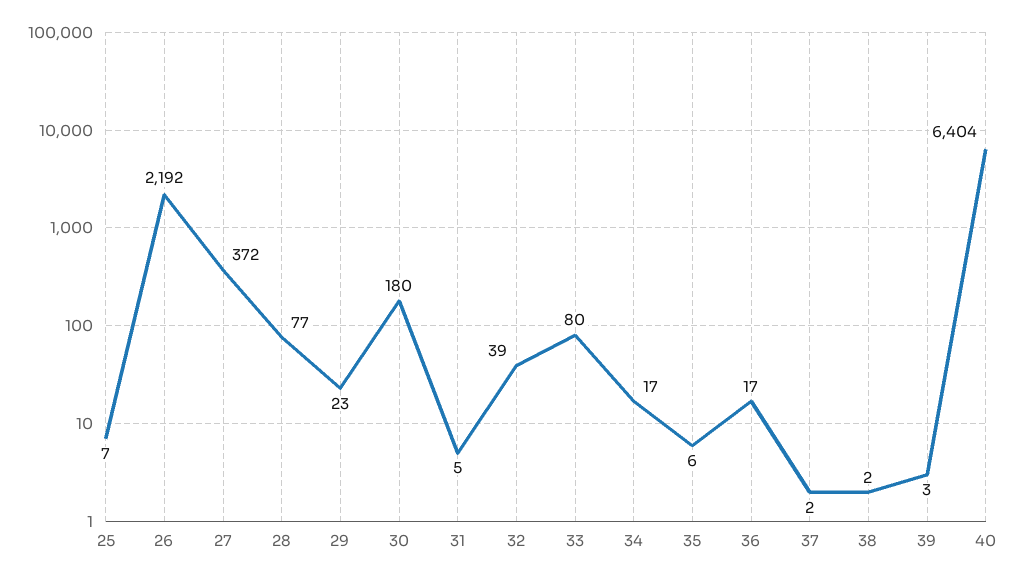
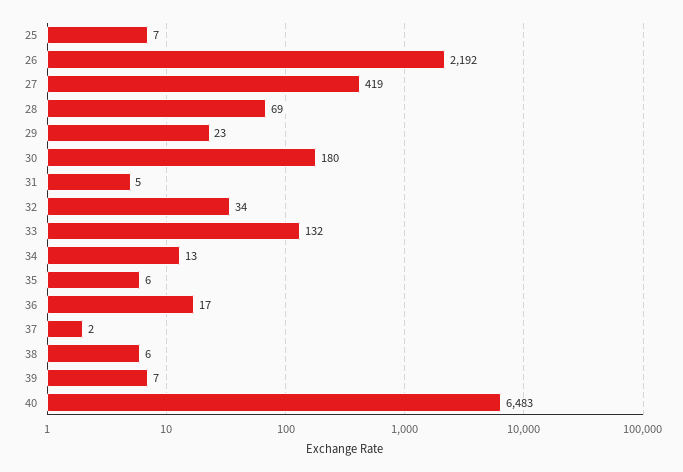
27: 372 -> 419
28: 77 -> 69
32: 39 -> 34
33: 80 -> 132
34: 17 -> 13
38: 2 -> 6
39: 3 -> 7
40: 6404 -> 6483

